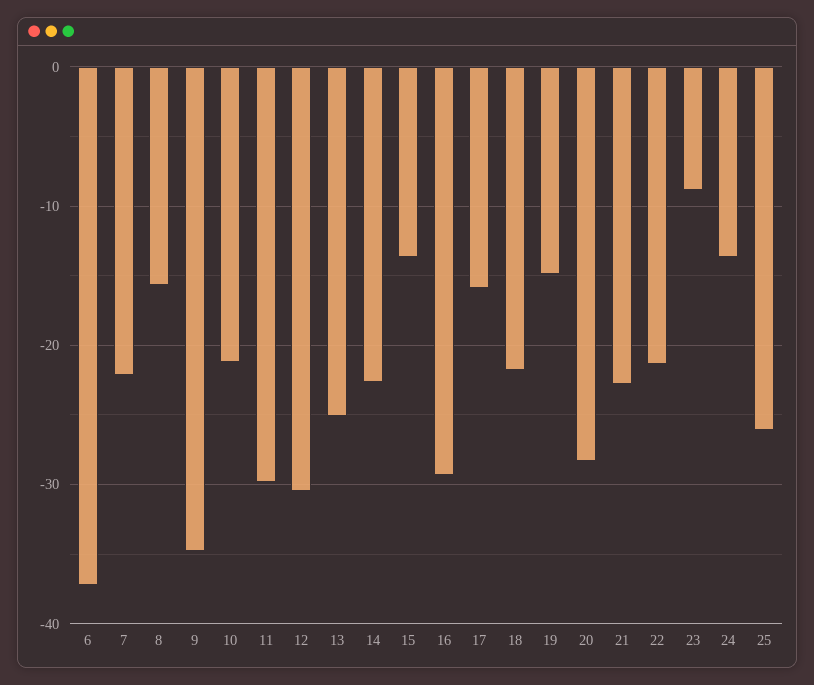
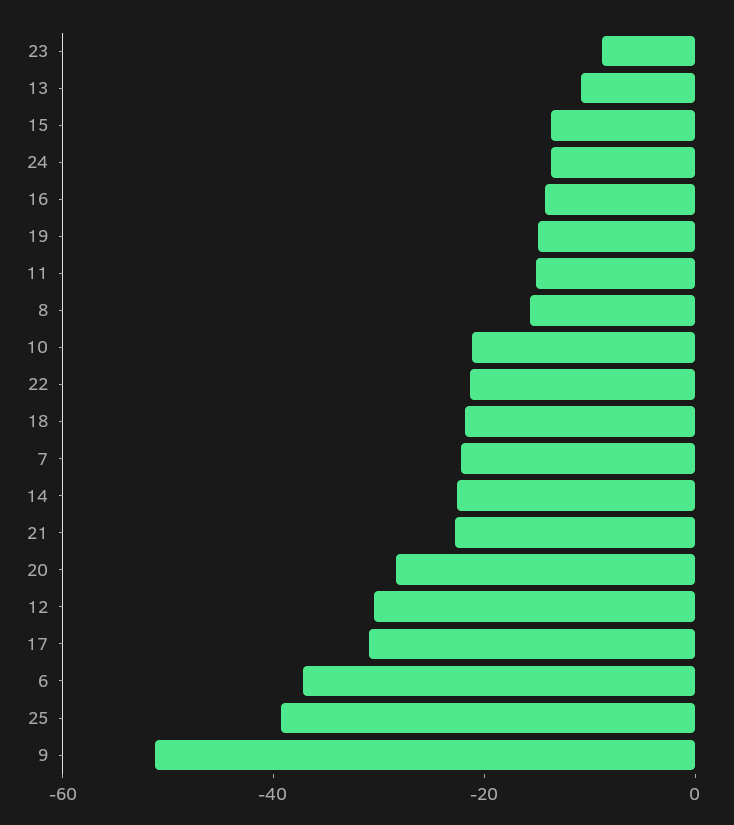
9: -35 -> -50
11: -30 -> -15
13: -25 -> -10
16: -29 -> -15
17: -16 -> -30
25: -26 -> -40

